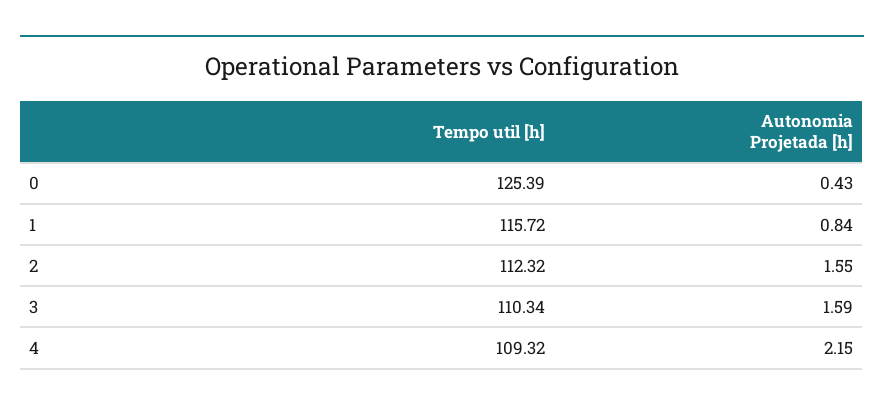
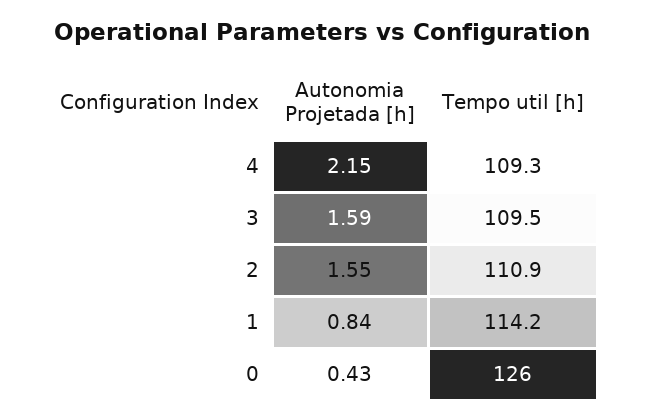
Tempo util [h], 0: 125.39 -> 126
Tempo util [h], 1: 115.72 -> 114.2
Tempo util [h], 2: 112.32 -> 110.9
Tempo util [h], 3: 110.34 -> 109.5

